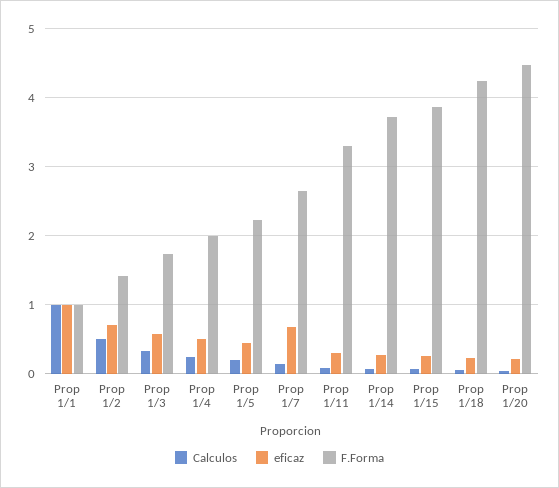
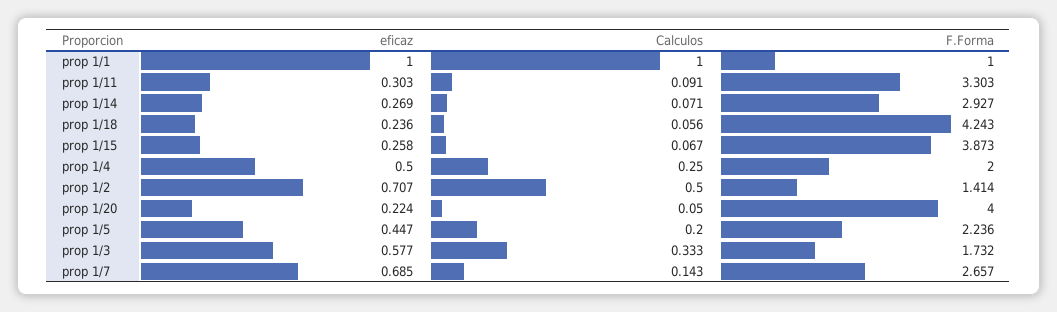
F.Forma, Prop 1/14: 3.7 -> 2.927
F.Forma, Prop 1/20: 4.5 -> 4

